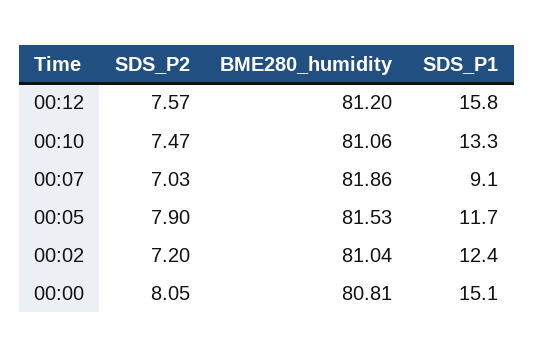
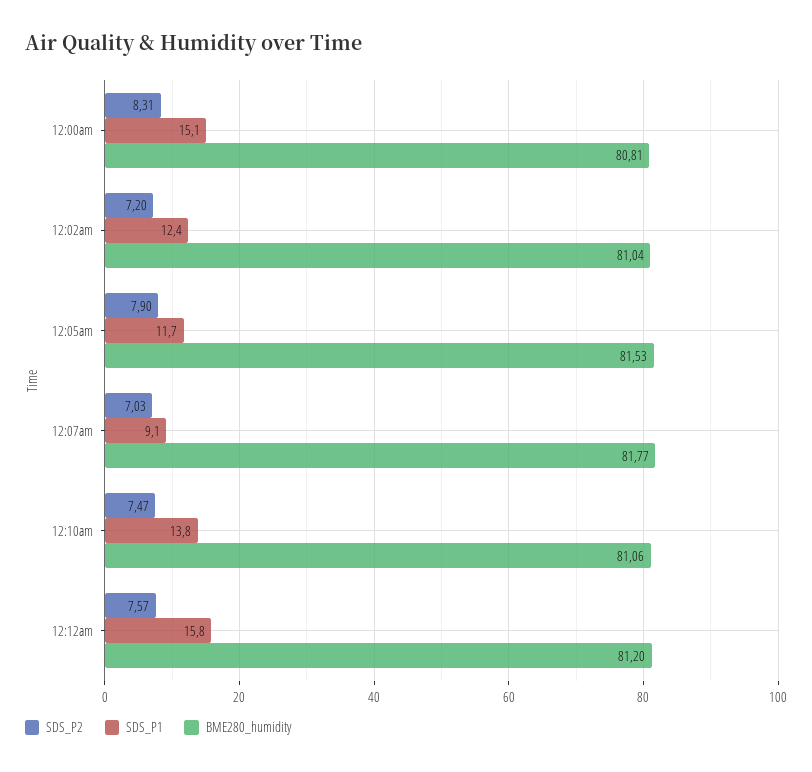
SDS_P1, 00:10: 13.3 -> 13.8
BME280_humidity, 00:07: 81.86 -> 81.77
SDS_P2, 00:00: 8.05 -> 8.31

